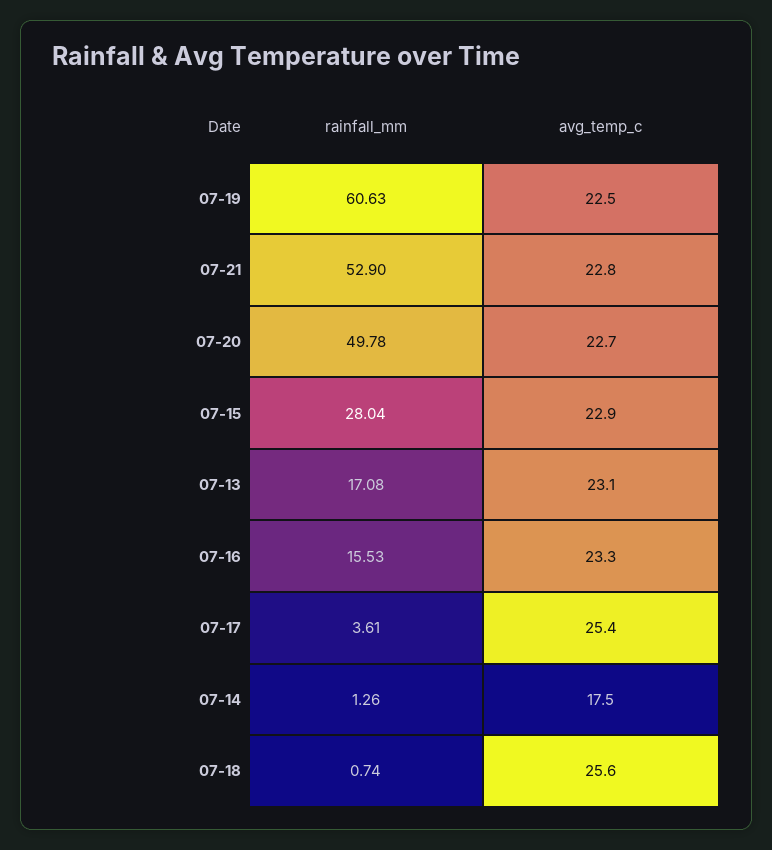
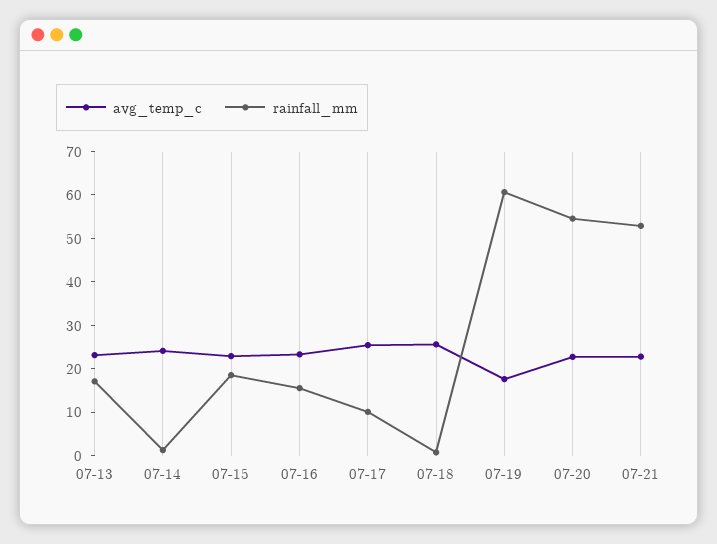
avg_temp_c, 07-19: 22.5 -> 18
rainfall_mm, 07-20: 49.78 -> 54
rainfall_mm, 07-15: 28.04 -> 18
rainfall_mm, 07-17: 3.61 -> 10
avg_temp_c, 07-14: 17.5 -> 24

